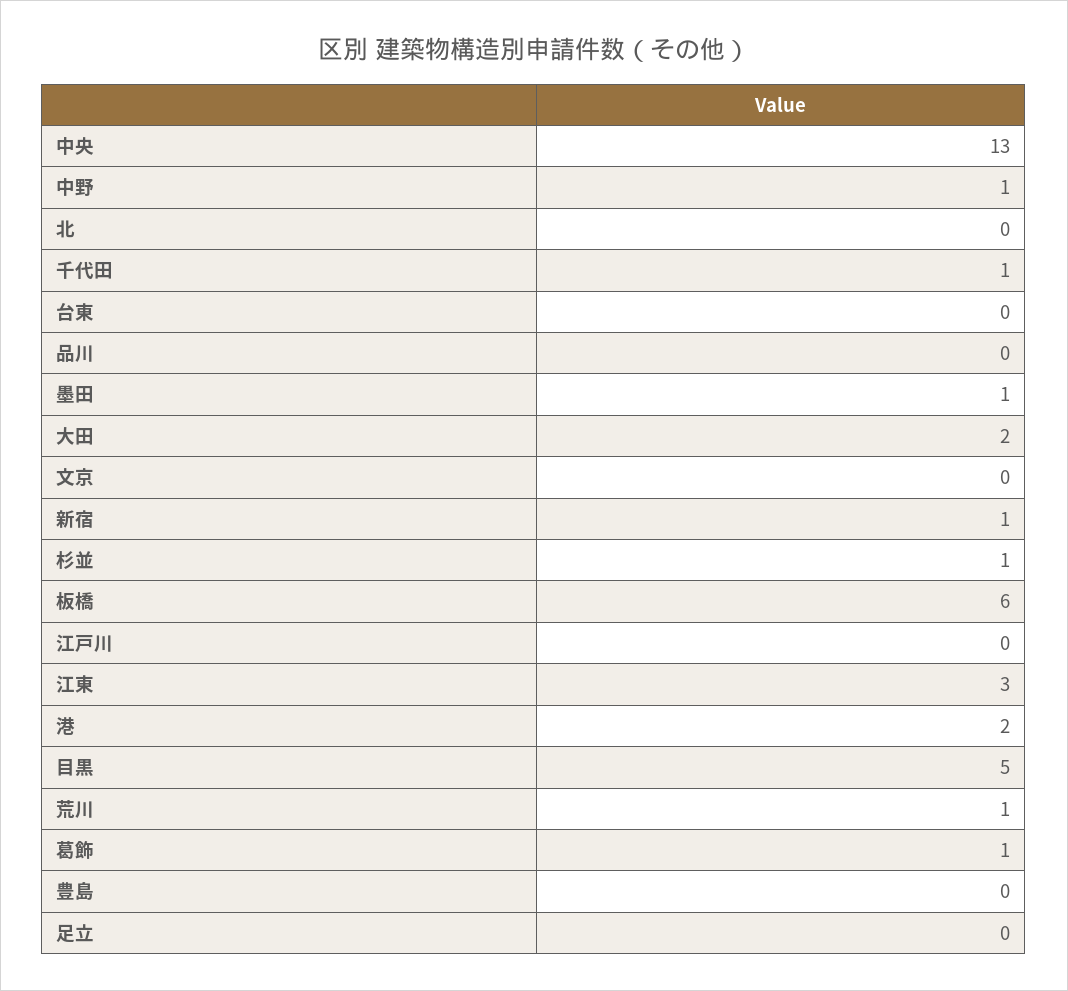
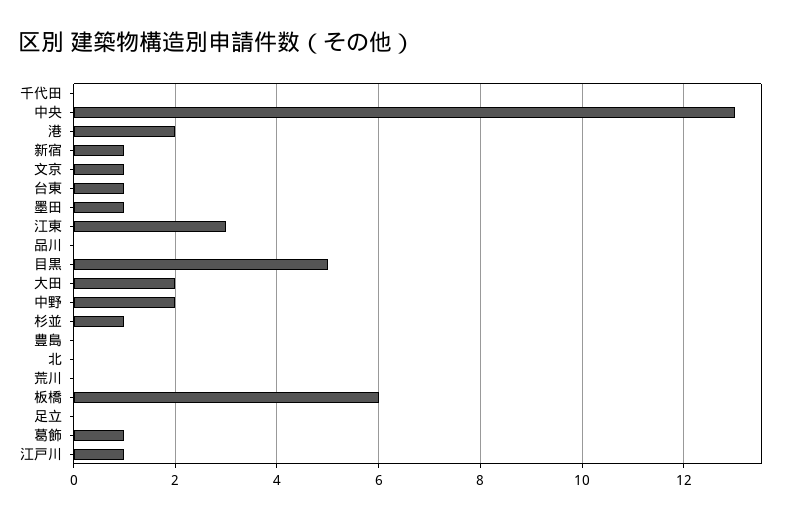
中野: 1 -> 2
千代田: 1 -> 0
台東: 0 -> 1
文京: 0 -> 1
江戸川: 0 -> 1
荒川: 1 -> 0

